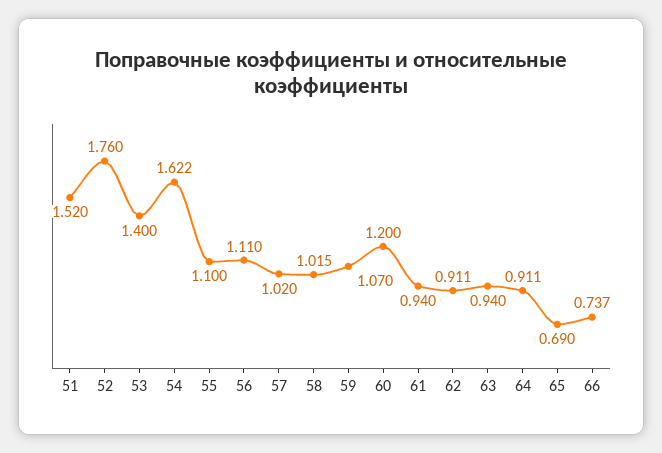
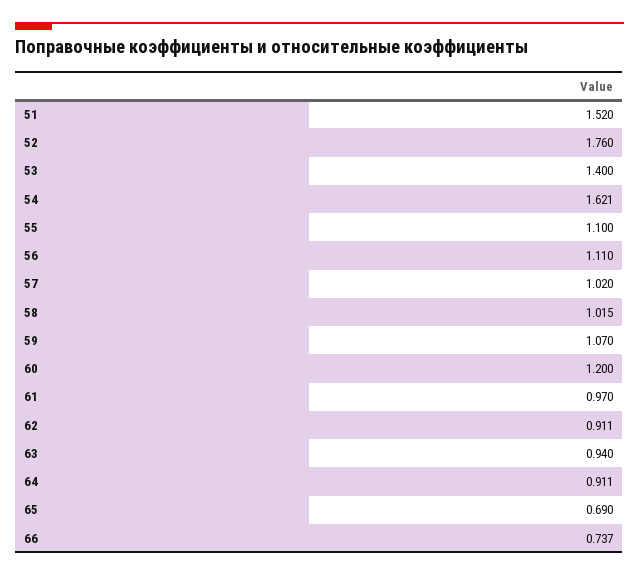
54: 1.622 -> 1.621
61: 0.94 -> 0.97

